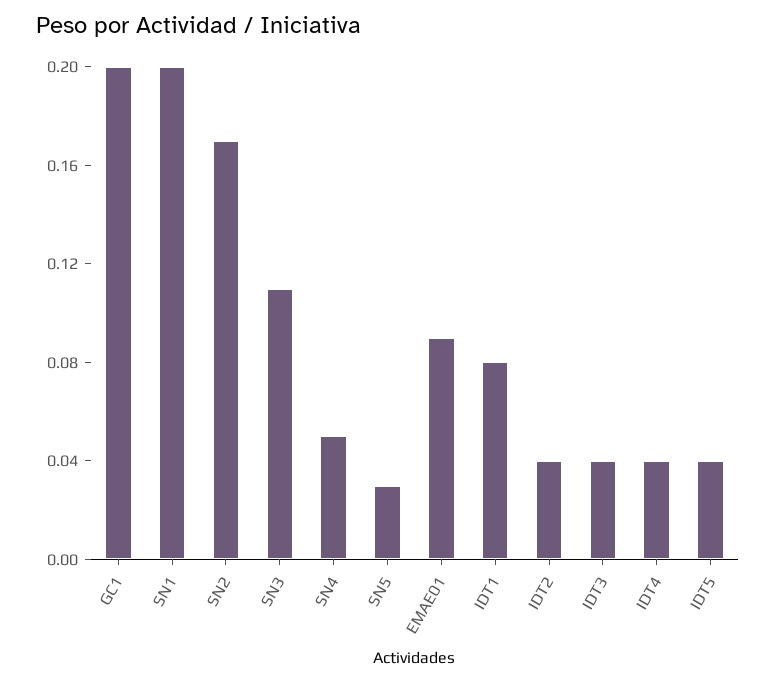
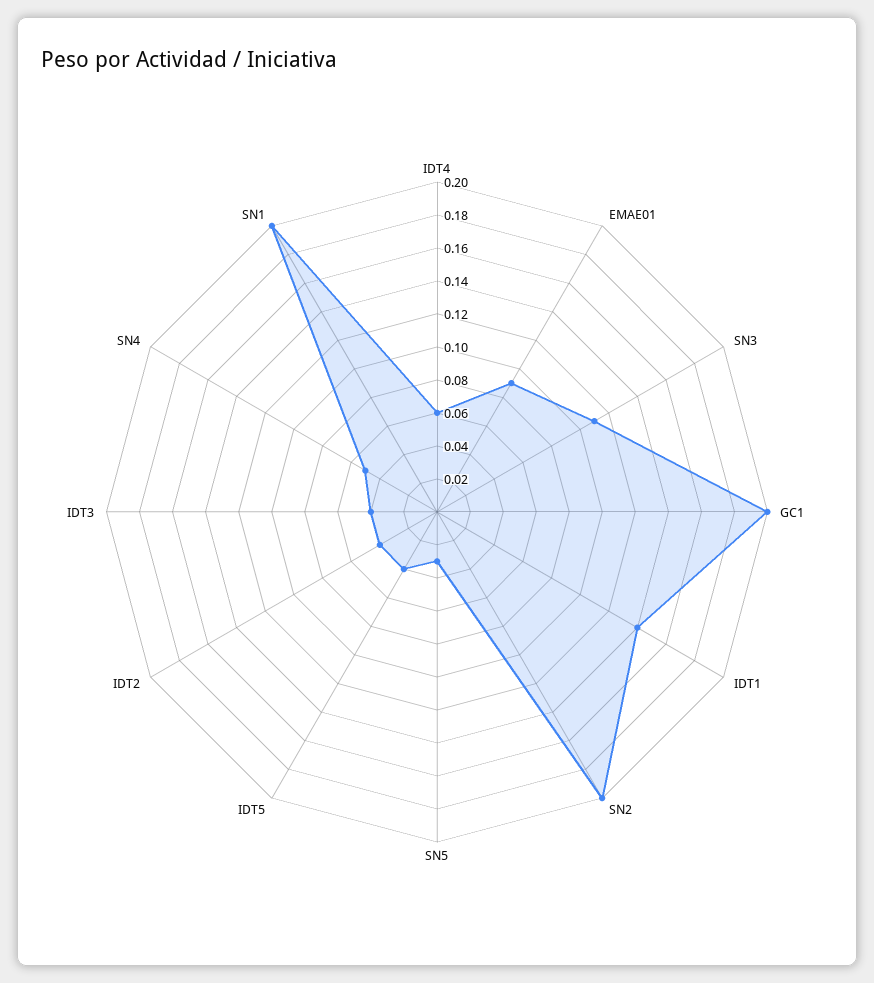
SN2: 0.17 -> 0.2
IDT1: 0.08 -> 0.14
IDT4: 0.04 -> 0.06

